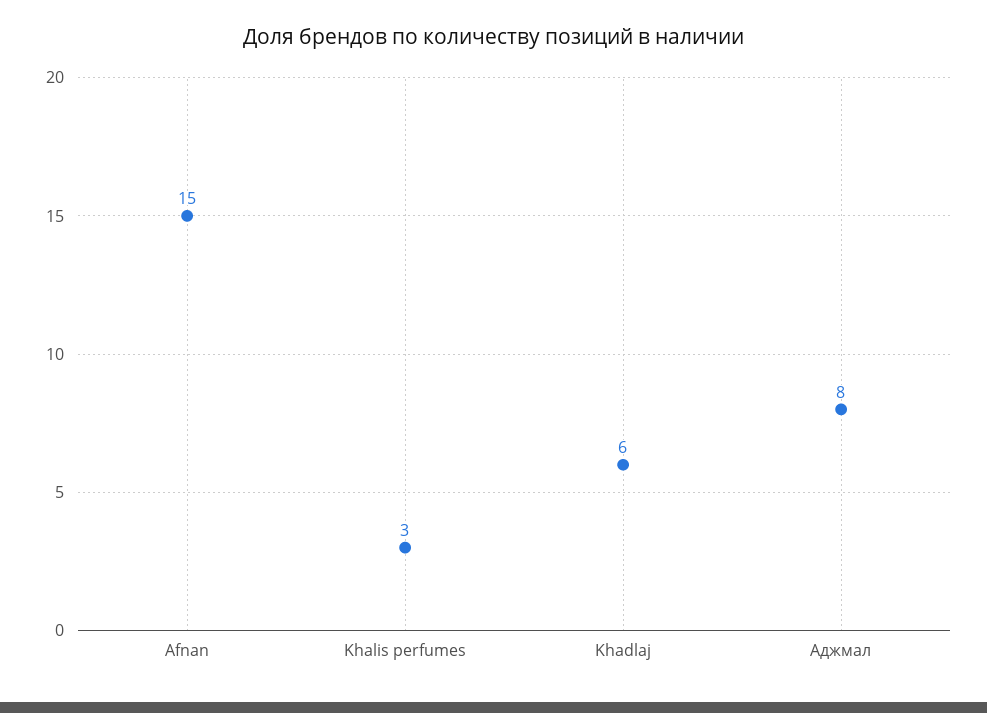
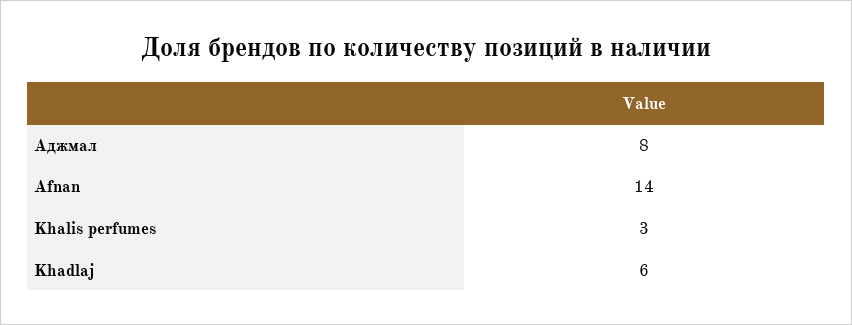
Afnan: 15 -> 14

